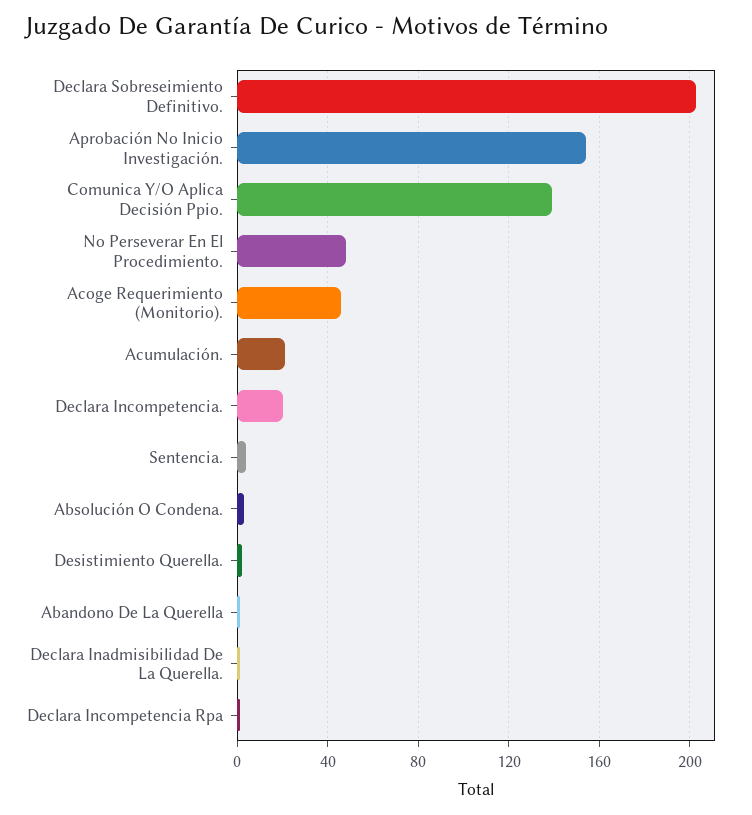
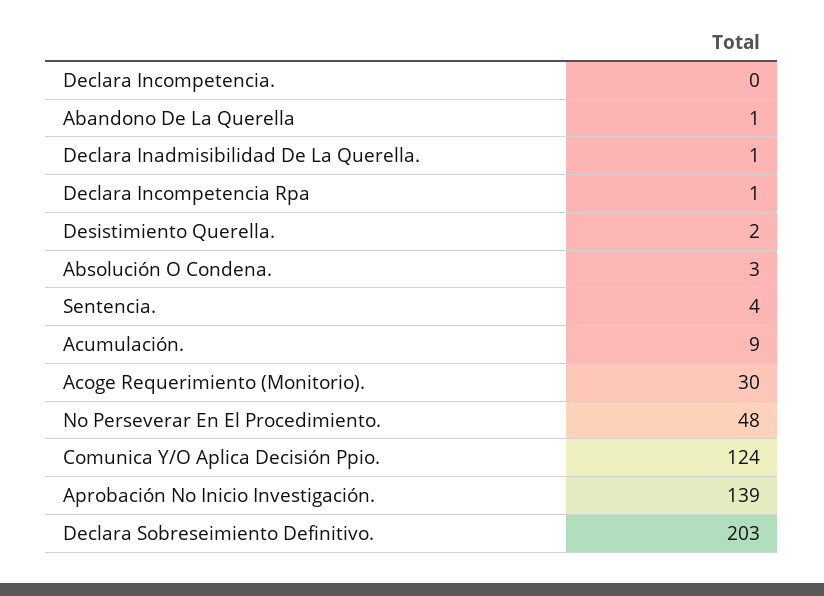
Aprobación No Inicio Investigación.: 155 -> 139
Comunica Y/O Aplica Decisión Ppio.: 140 -> 124
Acoge Requerimiento (Monitorio).: 45 -> 30
Acumulación.: 20 -> 9
Declara Incompetencia.: 20 -> 0

